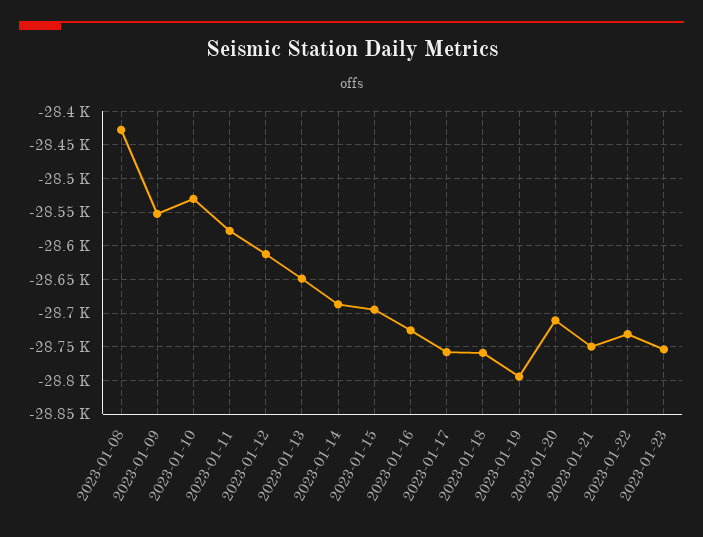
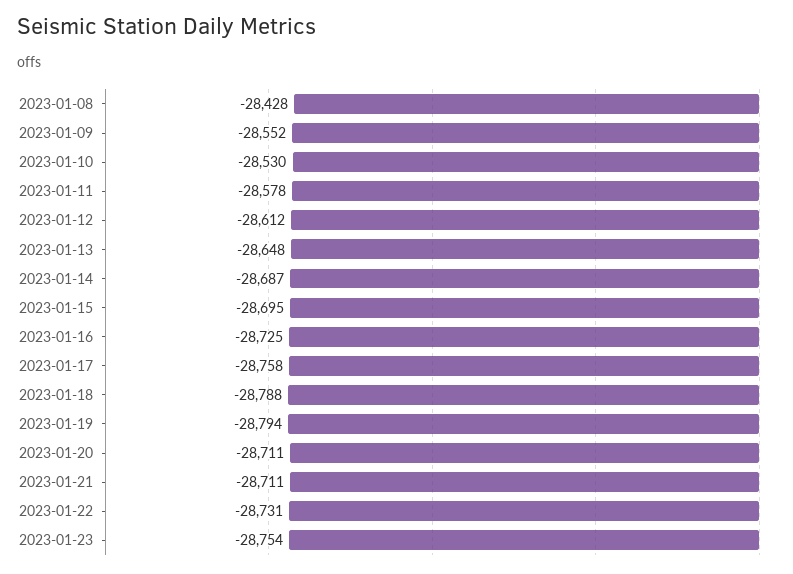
2023-01-18: -28760 -> -28788
2023-01-21: -28750 -> -28711

